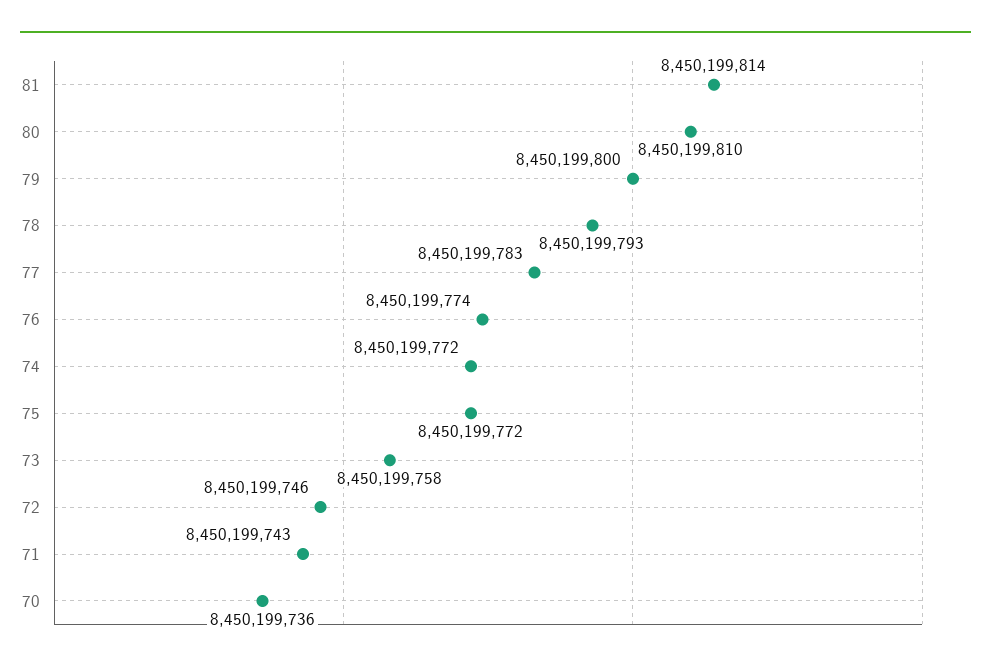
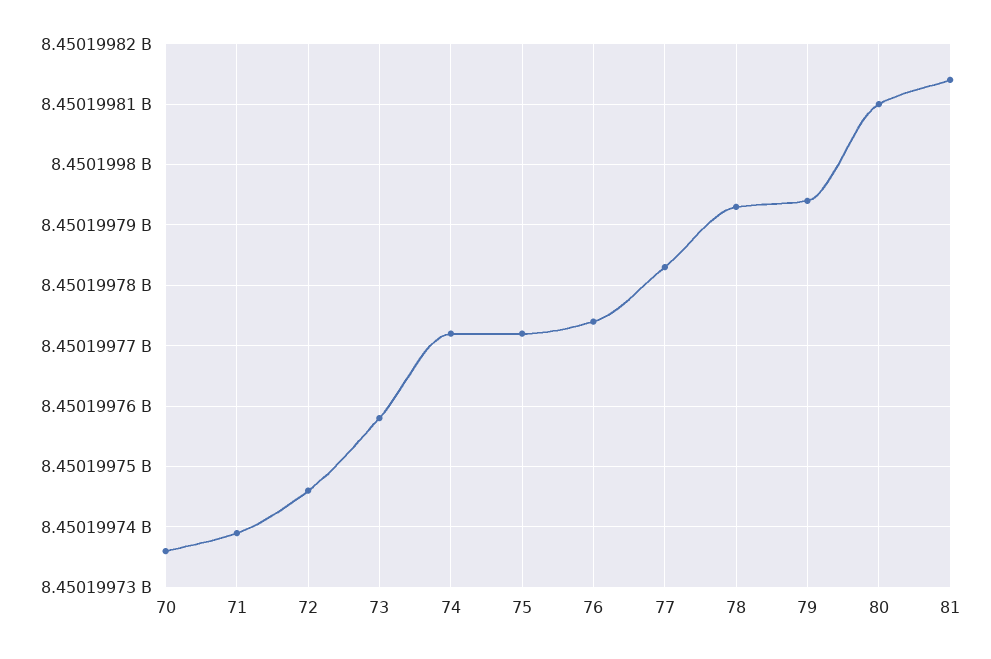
79: 8450199800 -> 8450199794
71: 8450199743 -> 8450199739

